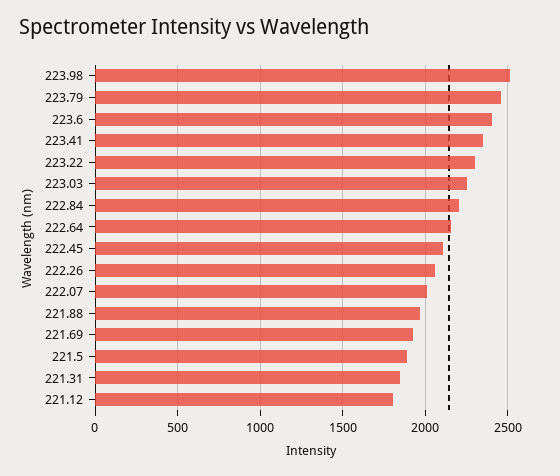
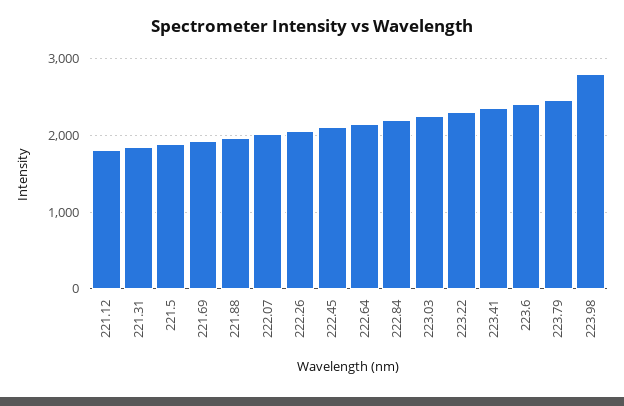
223.98: 2500 -> 2800

